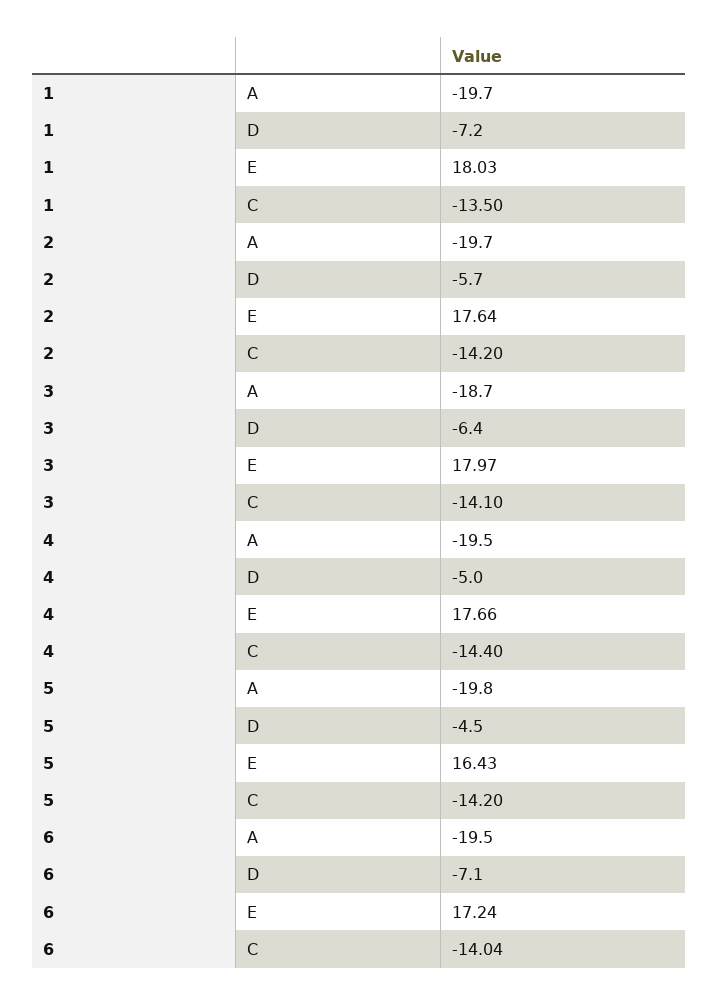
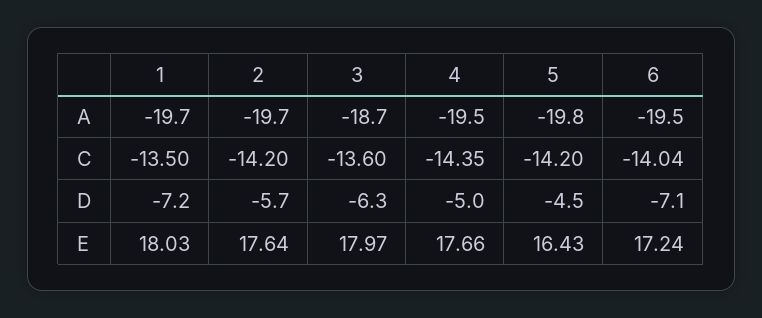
3, D: -6.4 -> -6.3
3, C: -14.1 -> -13.6
4, C: -14.4 -> -14.35

